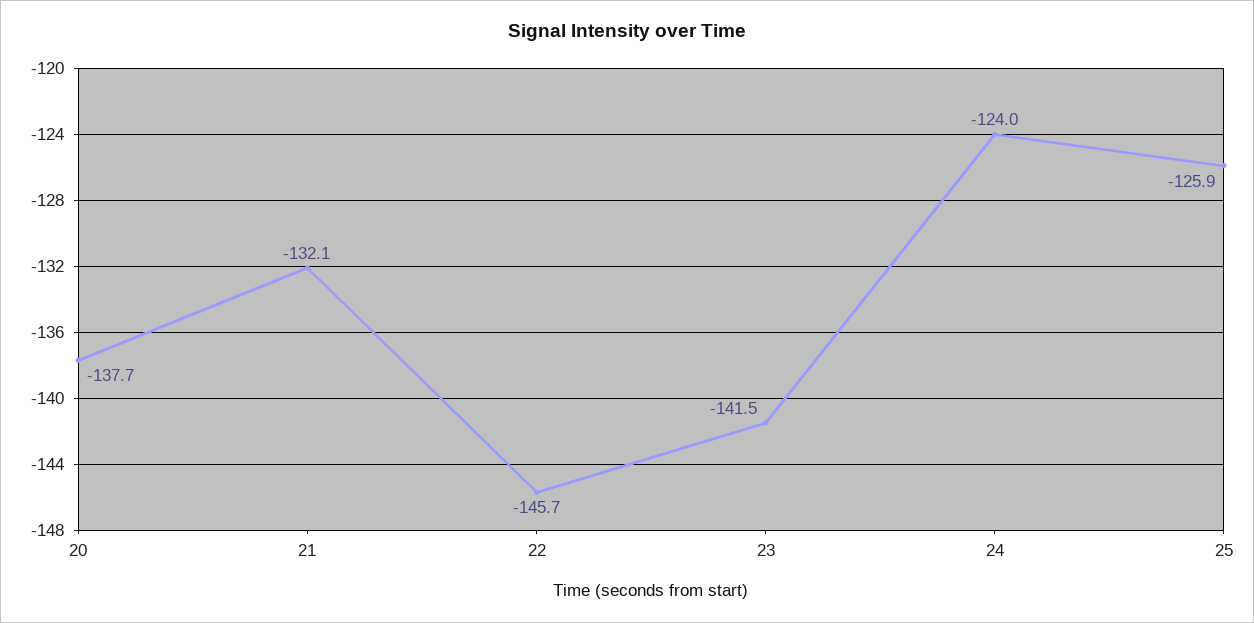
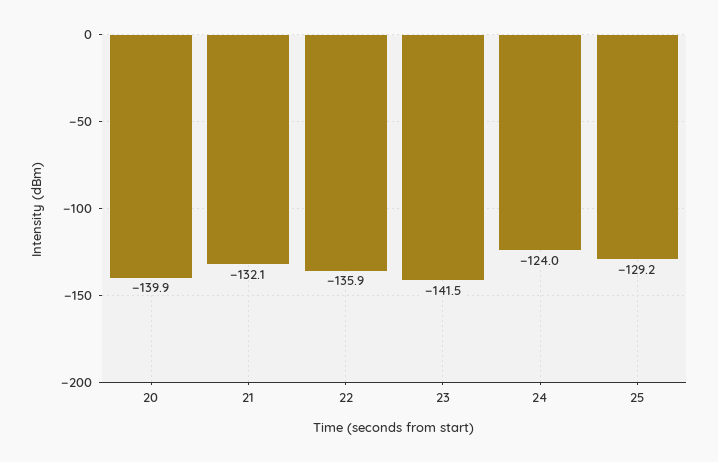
20: -137.7 -> -139.9
22: -145.7 -> -135.9
25: -125.9 -> -129.2

